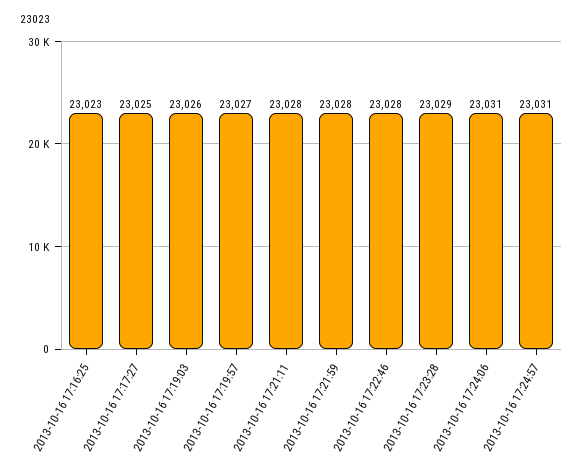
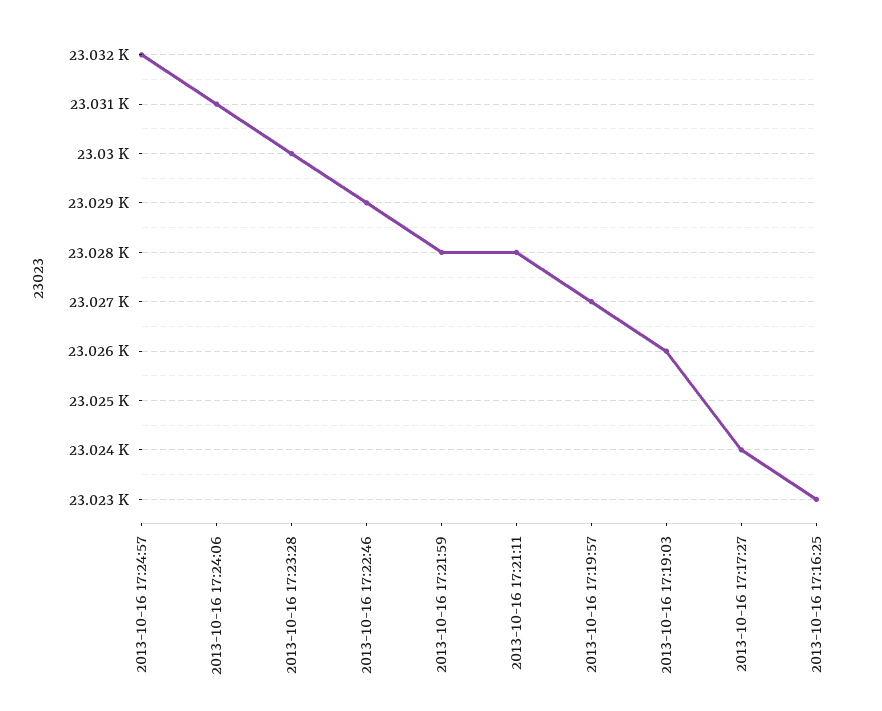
2013-10-16 17:17:27: 23025 -> 23024
2013-10-16 17:22:46: 23028 -> 23029
2013-10-16 17:23:28: 23029 -> 23030
2013-10-16 17:24:57: 23031 -> 23032

